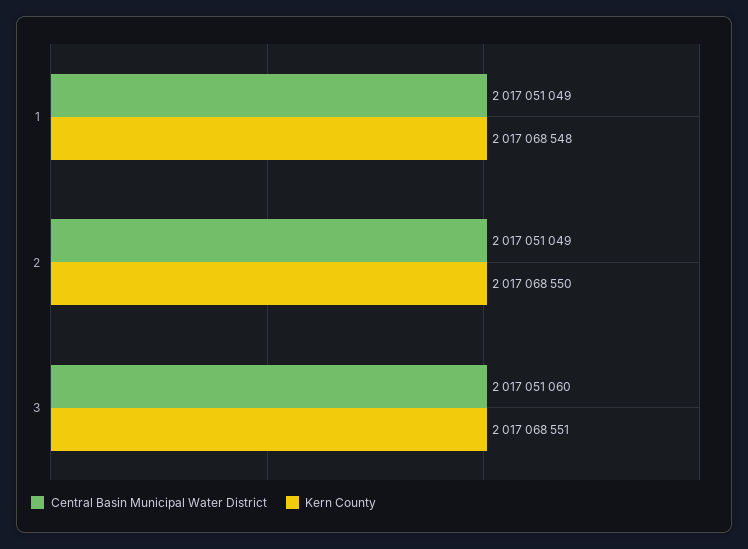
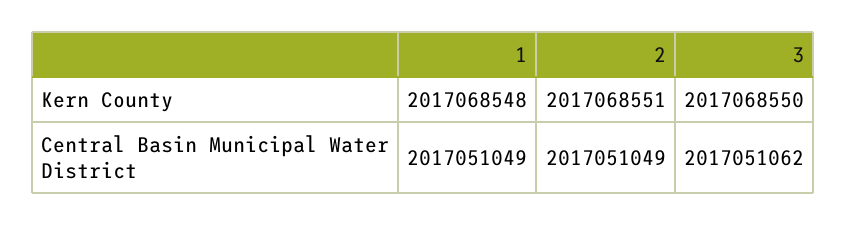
Kern County, 2: 2017068550 -> 2017068551
Central Basin Municipal Water District, 3: 2017051060 -> 2017051062
Kern County, 3: 2017068551 -> 2017068550

